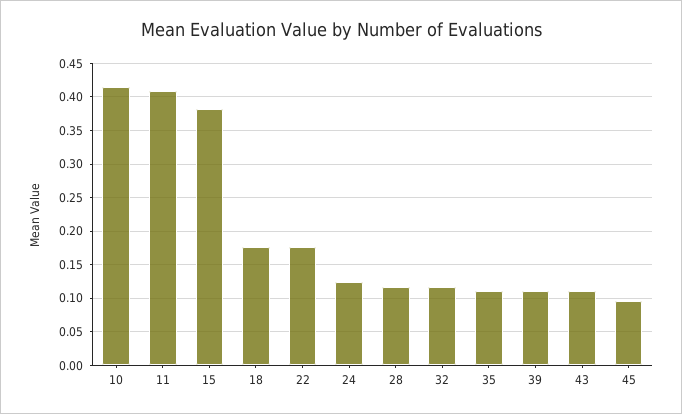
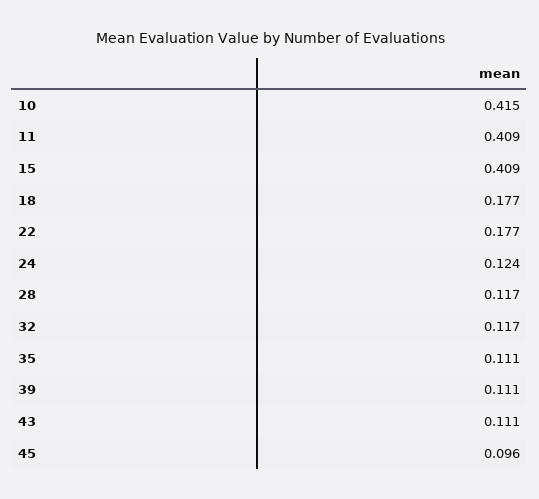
15: 0.38 -> 0.409

